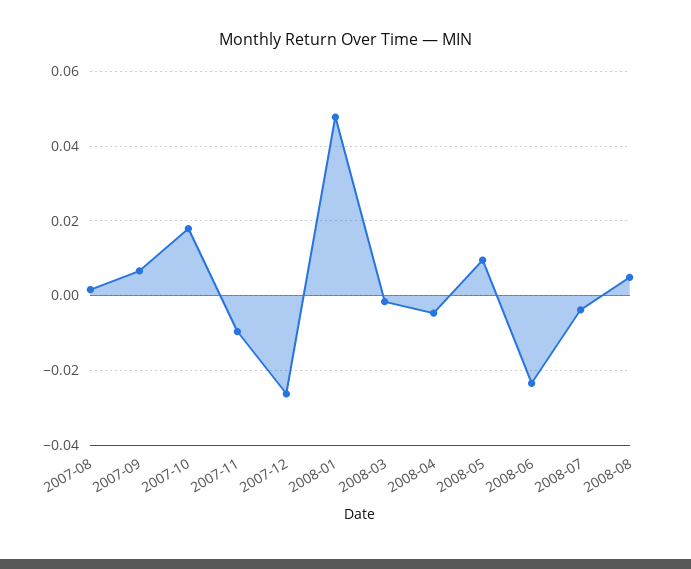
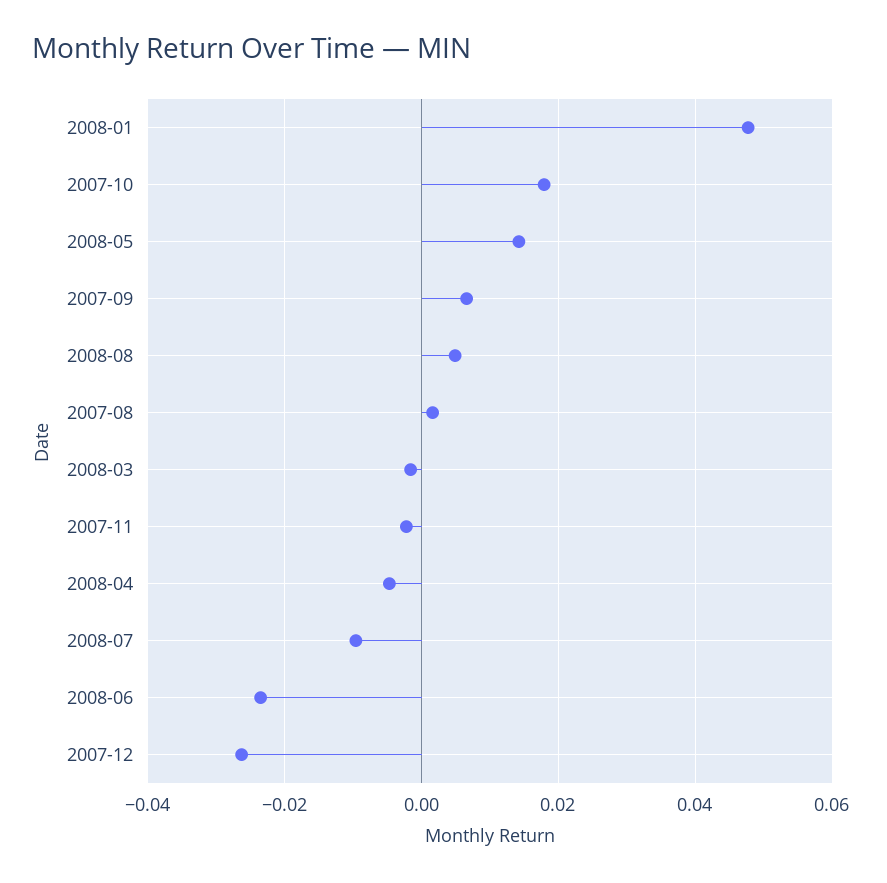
2007-11: -0.01 -> -0.002
2008-05: 0.01 -> 0.014
2008-07: -0.004 -> -0.01

